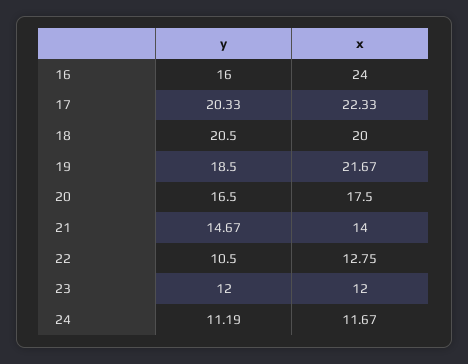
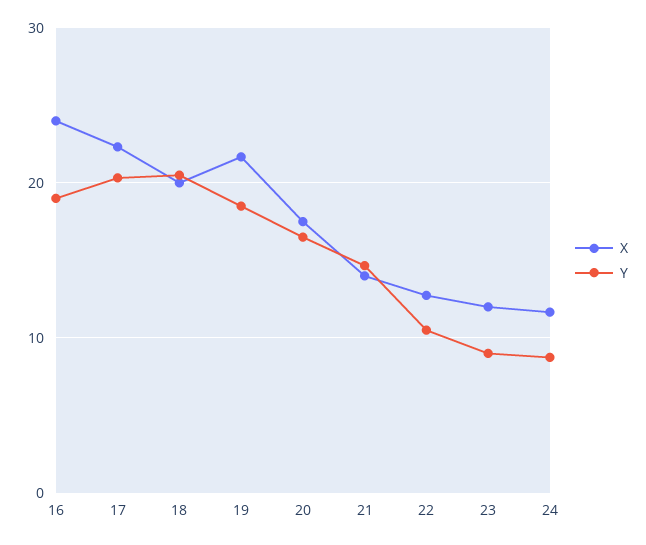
y, 16: 16 -> 19
y, 23: 12 -> 9
y, 24: 11.19 -> 9

